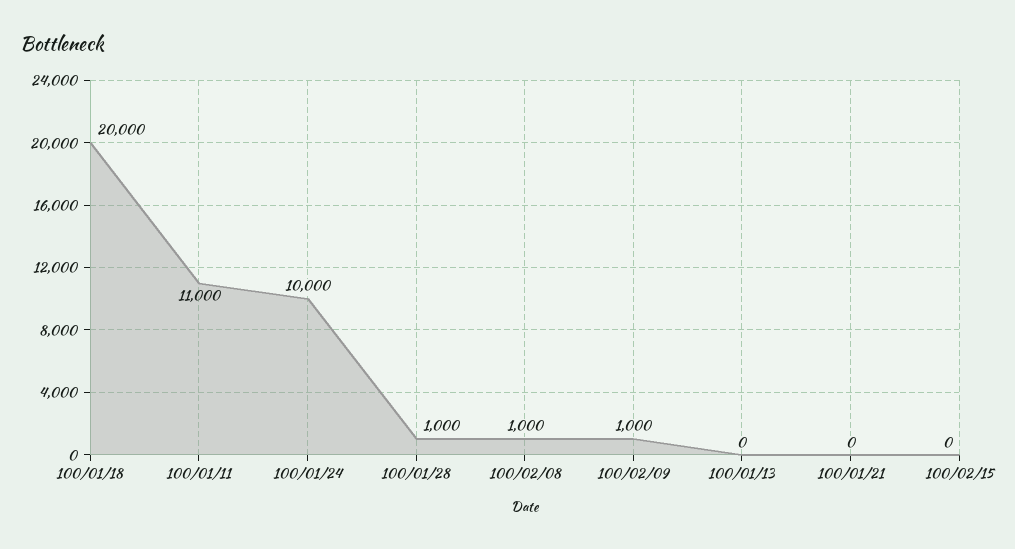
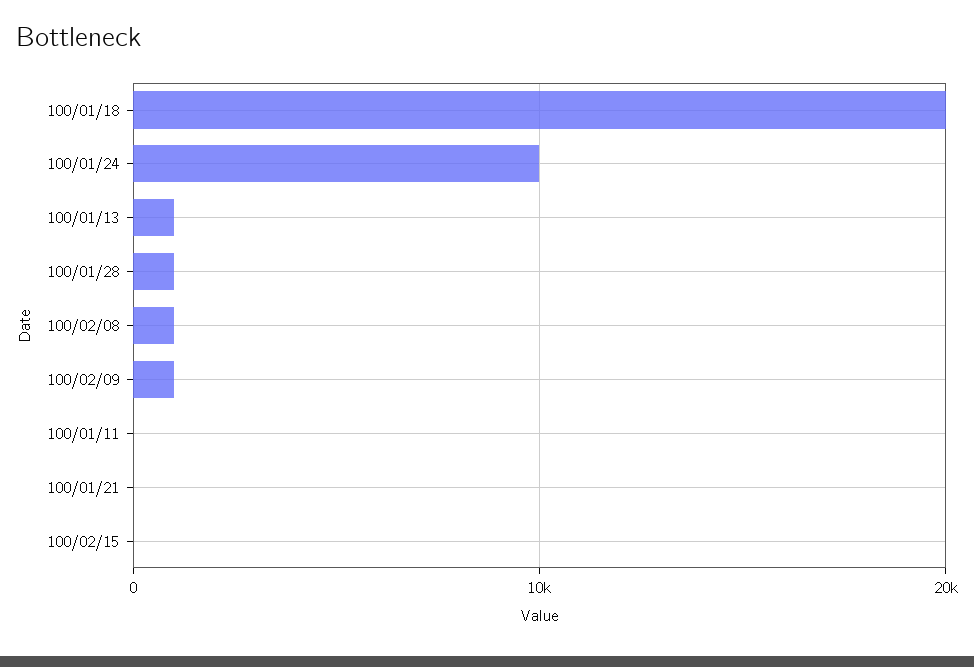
100/01/11: 11000 -> 0
100/01/13: 0 -> 1000

